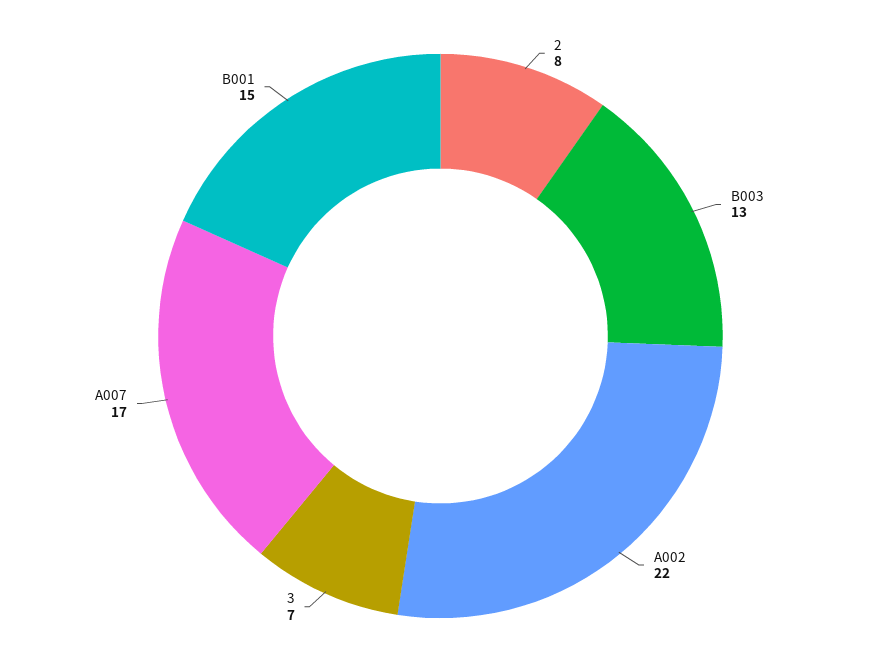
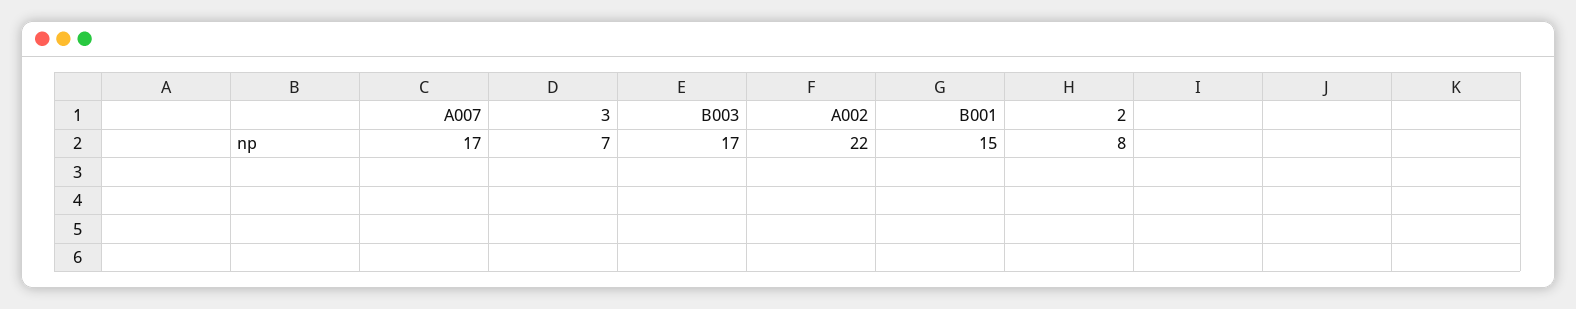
B003: 13 -> 17

